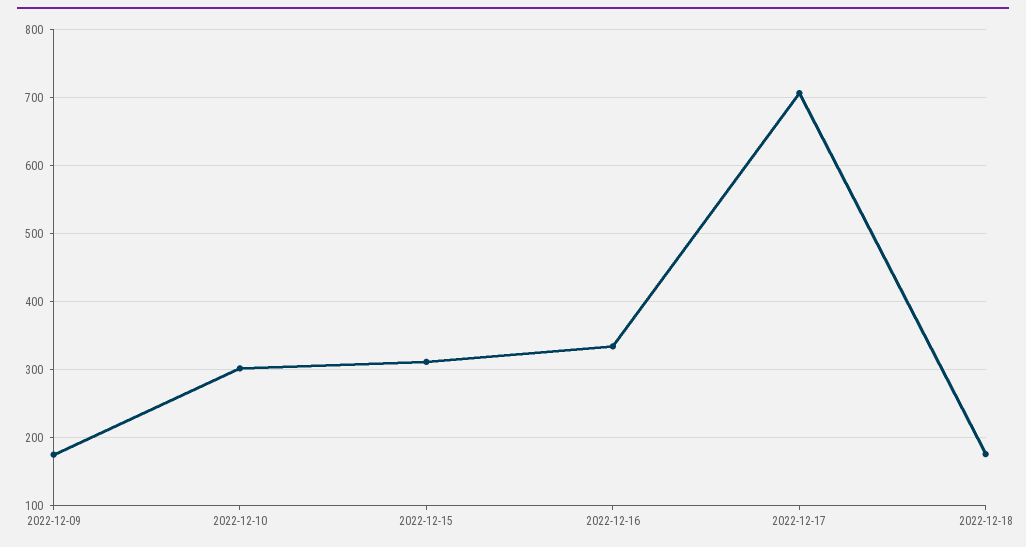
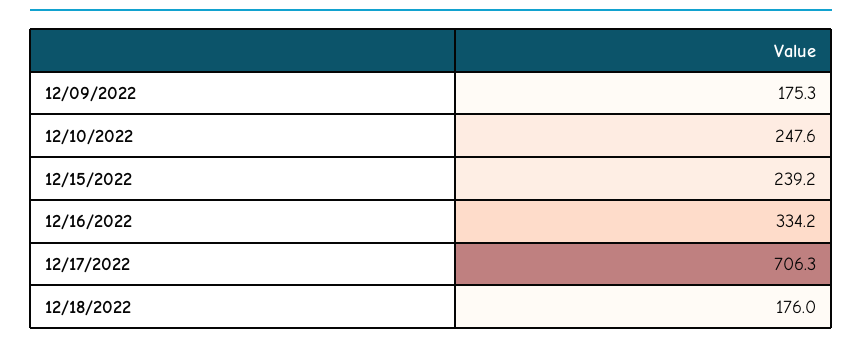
2022-12-10: 300 -> 247.6
2022-12-15: 310 -> 239.2

